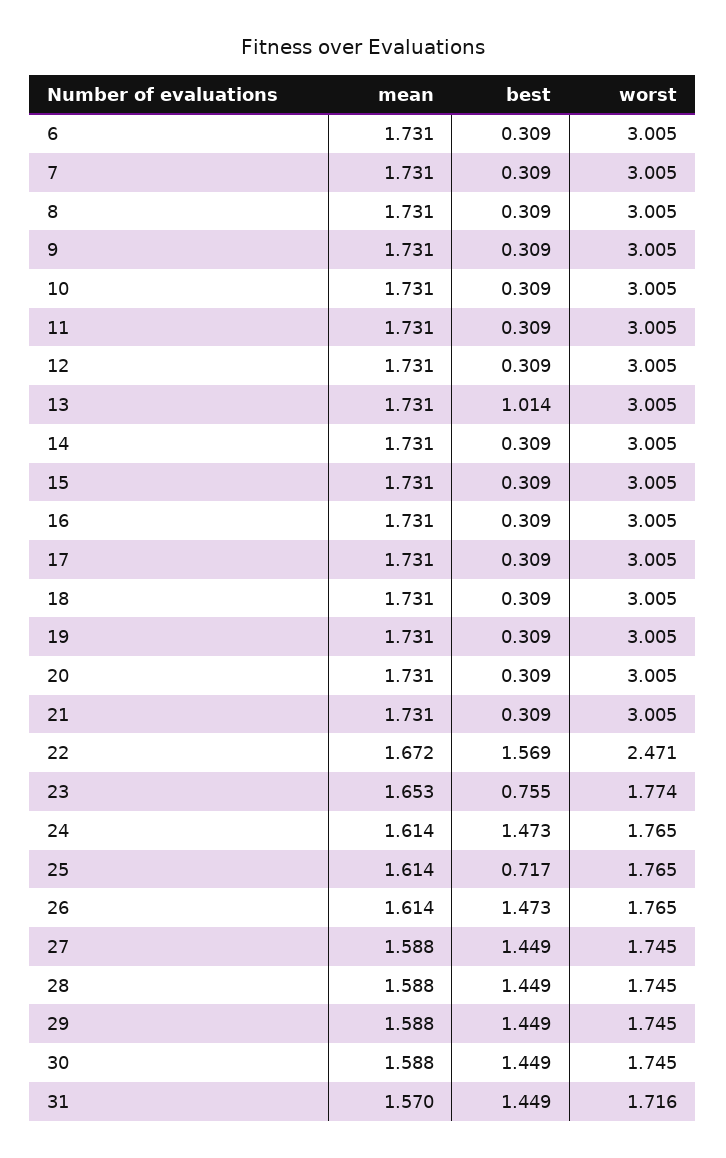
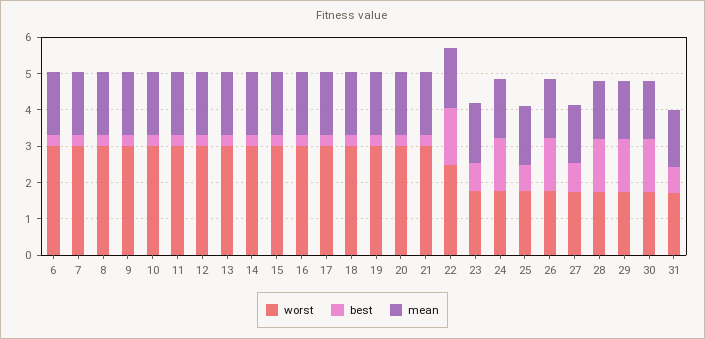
best, 13: 1.014 -> 0.25
best, 27: 1.449 -> 0.75
best, 31: 1.449 -> 0.75

